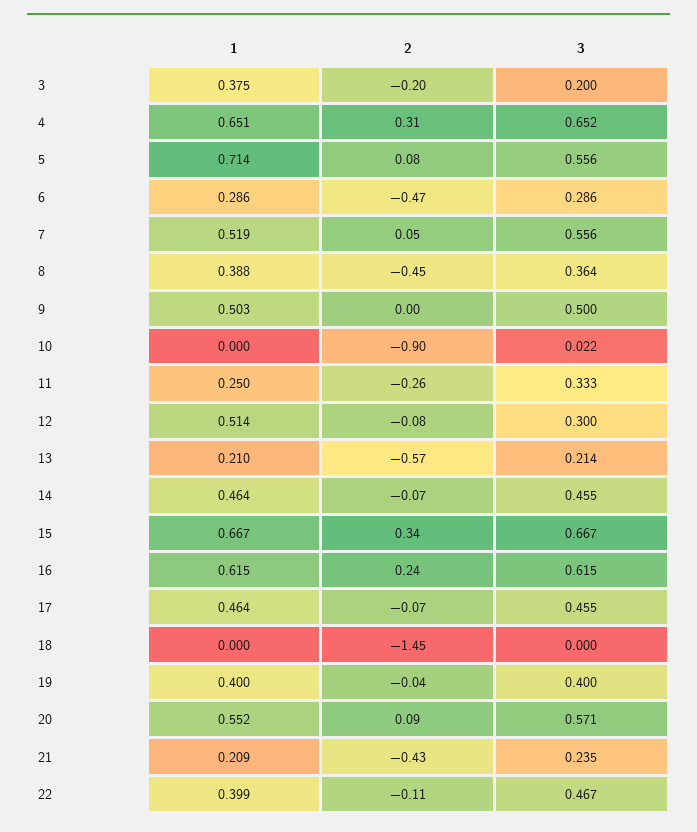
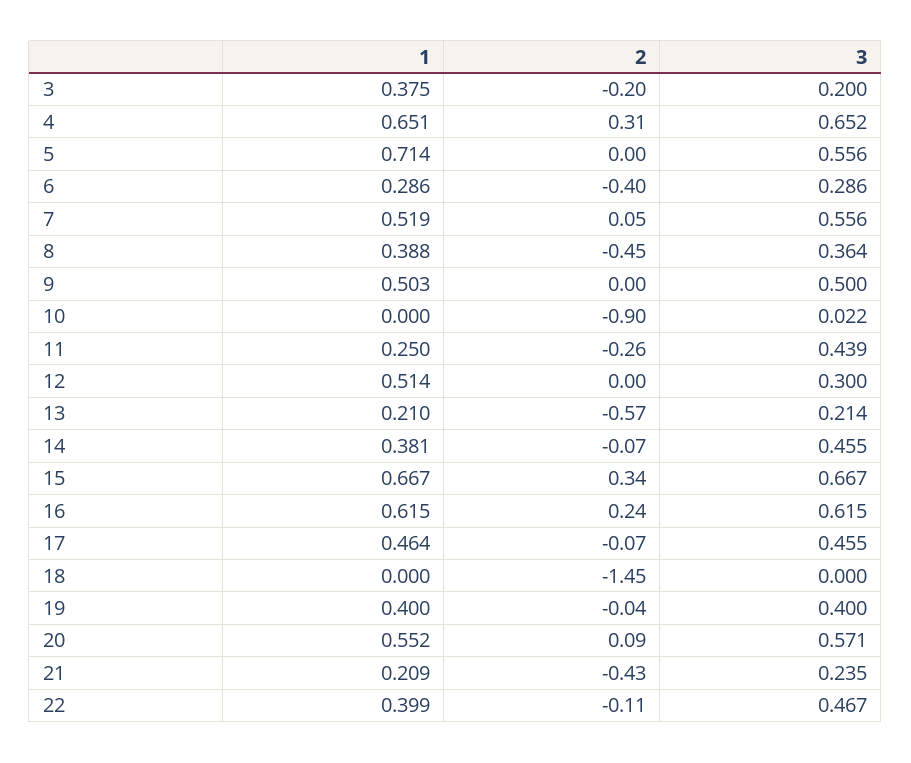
2, 5: 0.08 -> 0
2, 6: -0.47 -> -0.4
3, 11: 0.333 -> 0.439
2, 12: -0.08 -> 0
1, 14: 0.464 -> 0.381

